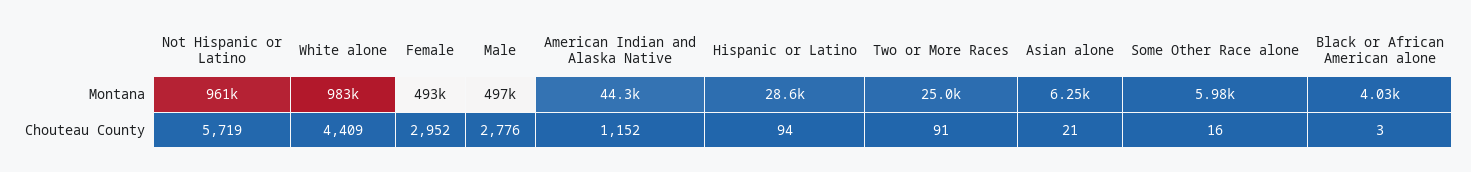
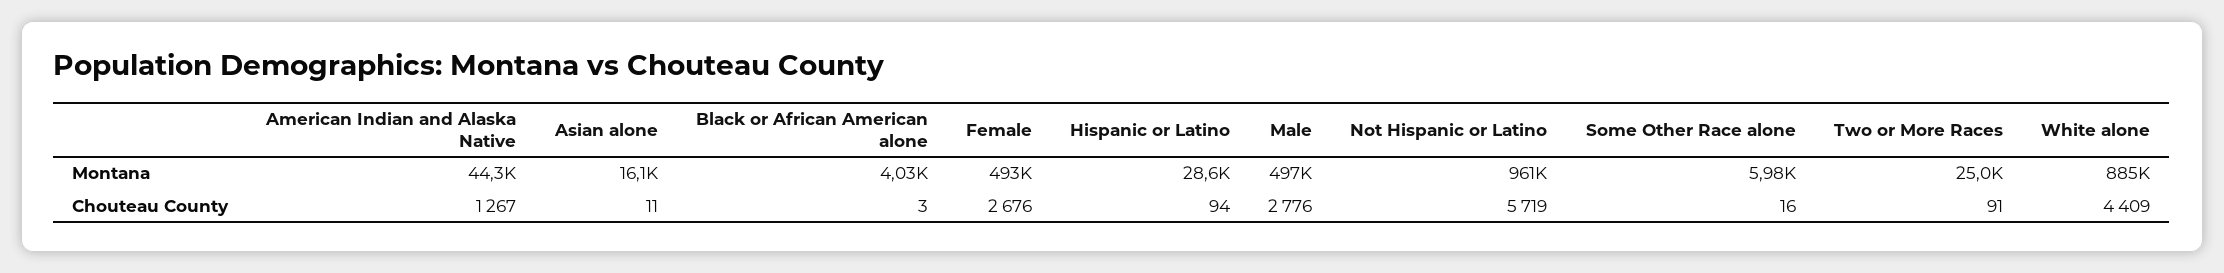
White alone, Montana: 983000 -> 885000
Asian alone, Montana: 6250 -> 16100
Female, Chouteau County: 2952 -> 2676
American Indian and Alaska Native, Chouteau County: 1152 -> 1267
Asian alone, Chouteau County: 21 -> 11

